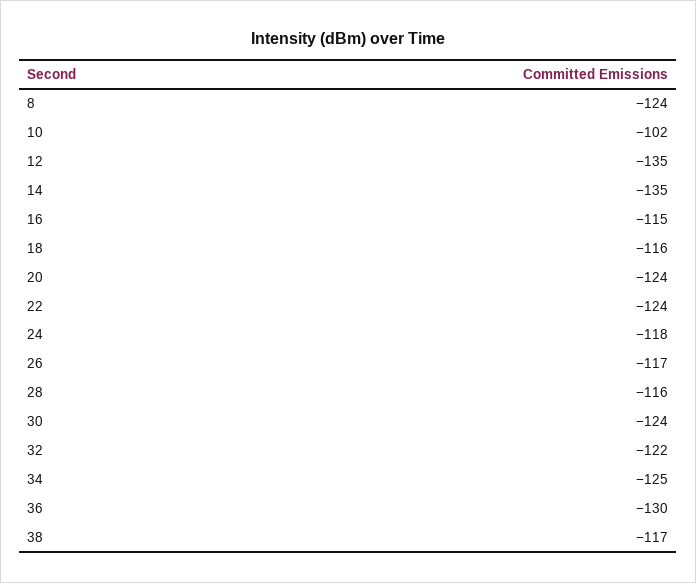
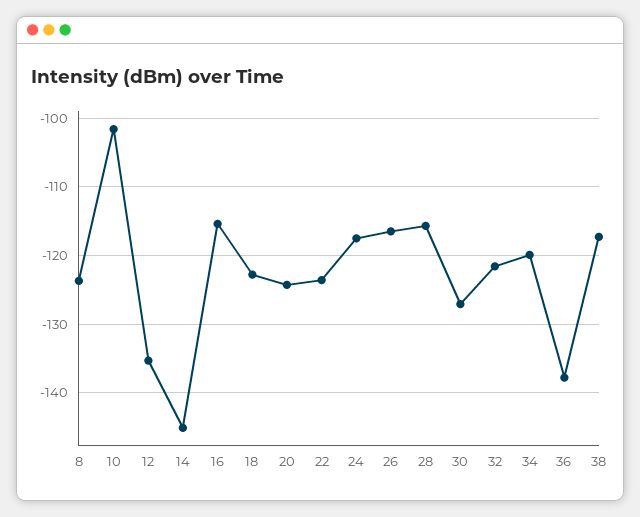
14: -135 -> -145
18: -116 -> -123
30: -124 -> -127
34: -125 -> -120
36: -130 -> -138

